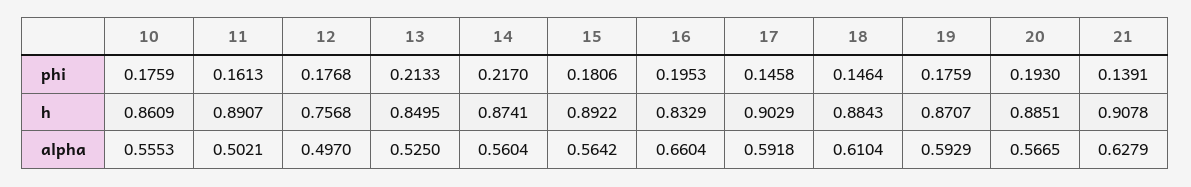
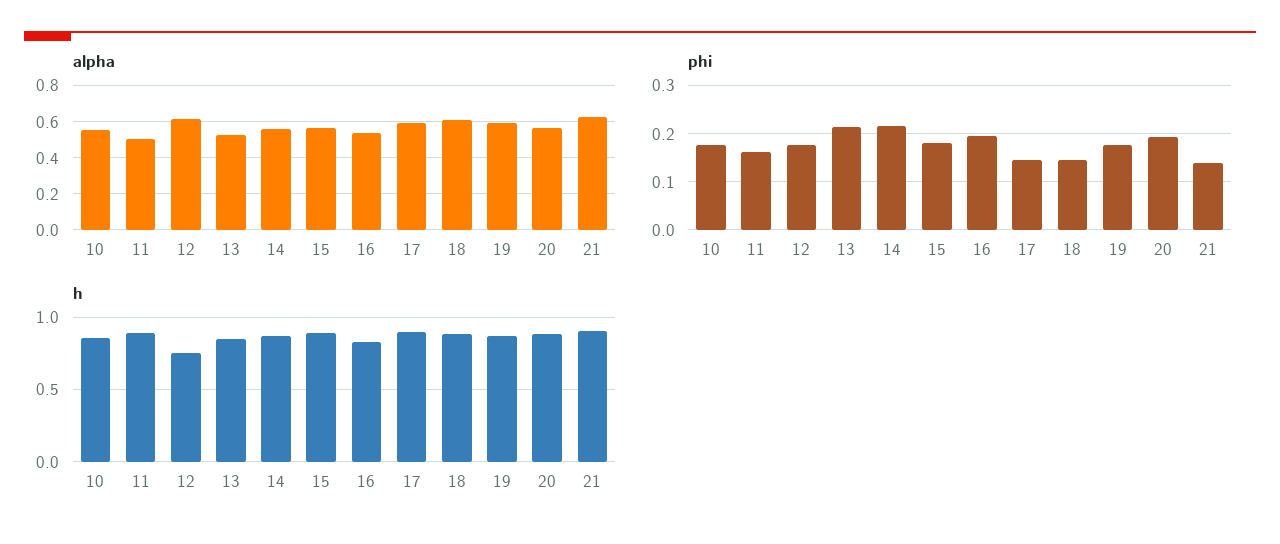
alpha, 12: 0.497 -> 0.6
alpha, 16: 0.6604 -> 0.55

